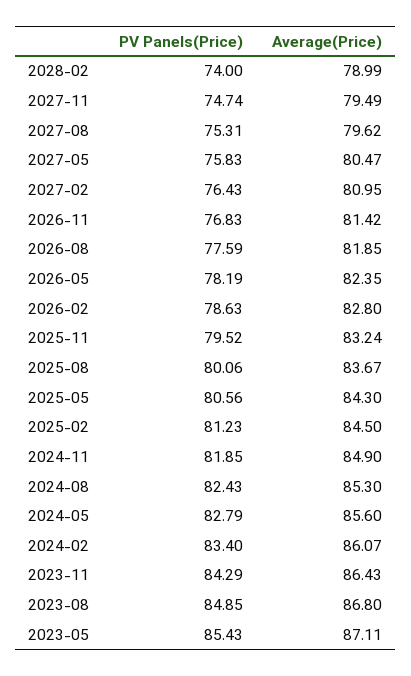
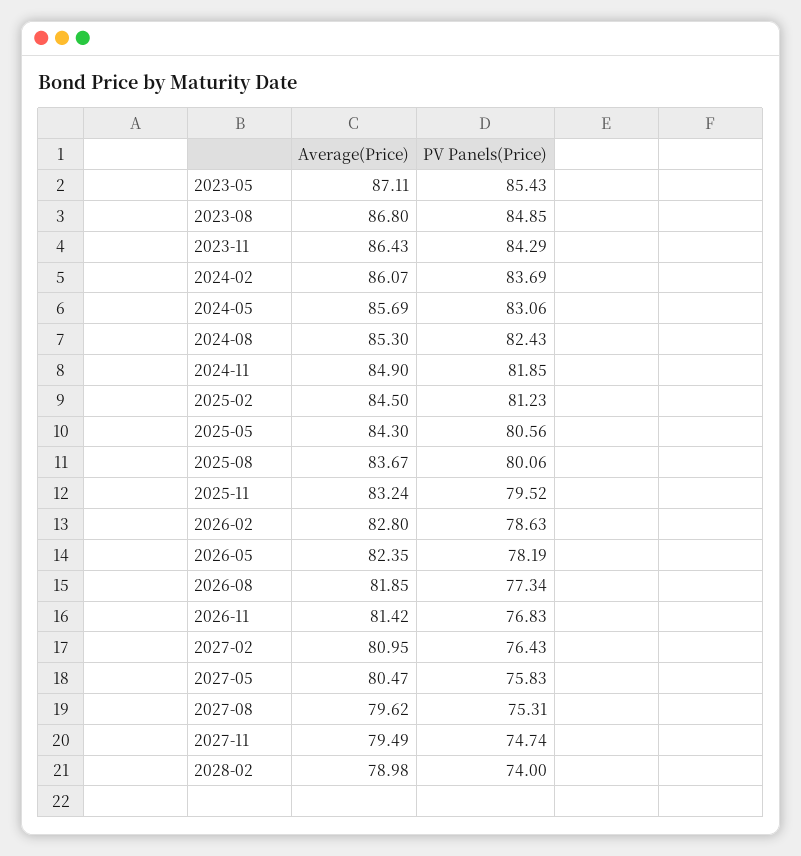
Average(Price), 2028-02: 78.99 -> 78.98
PV Panels(Price), 2026-08: 77.59 -> 77.34
PV Panels(Price), 2024-05: 82.79 -> 83.06
Average(Price), 2024-05: 85.6 -> 85.69
PV Panels(Price), 2024-02: 83.4 -> 83.69

